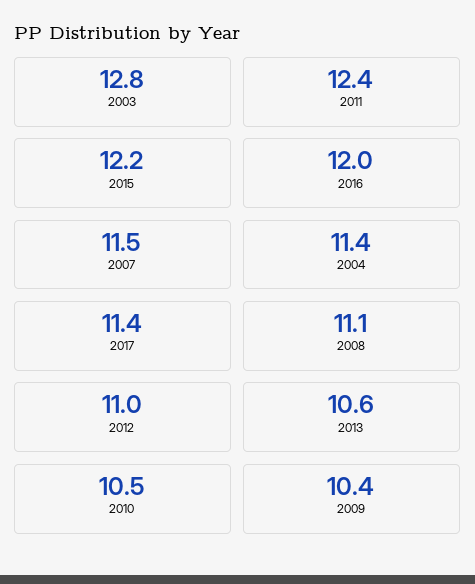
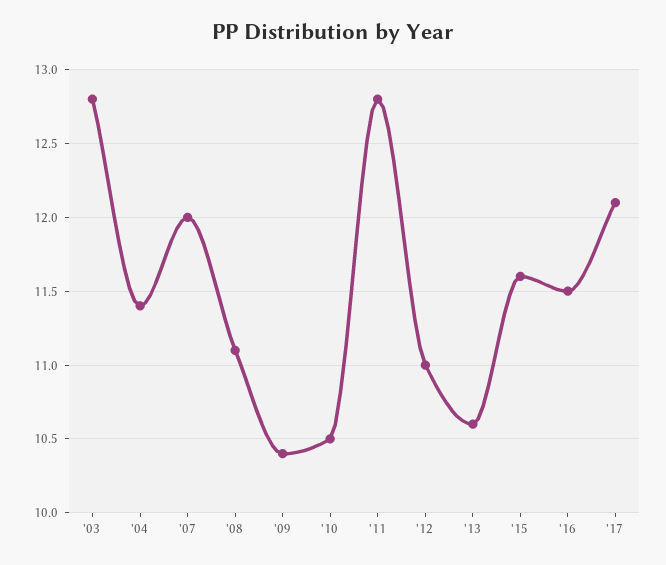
2011: 12.4 -> 12.8
2015: 12.2 -> 11.6
2016: 12 -> 11.5
2007: 11.5 -> 12
2017: 11.4 -> 12.1

